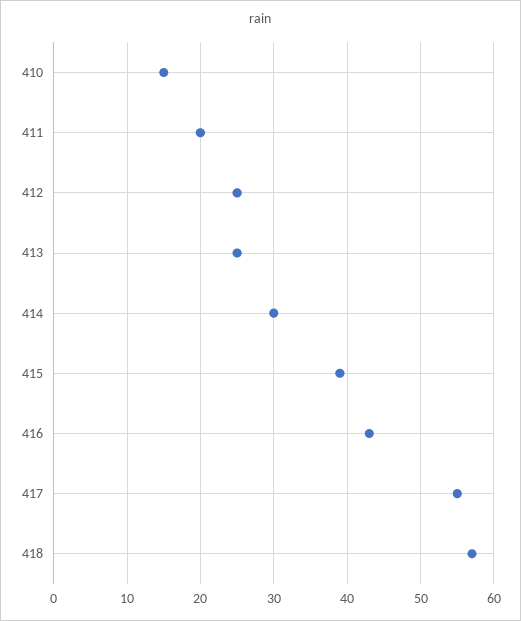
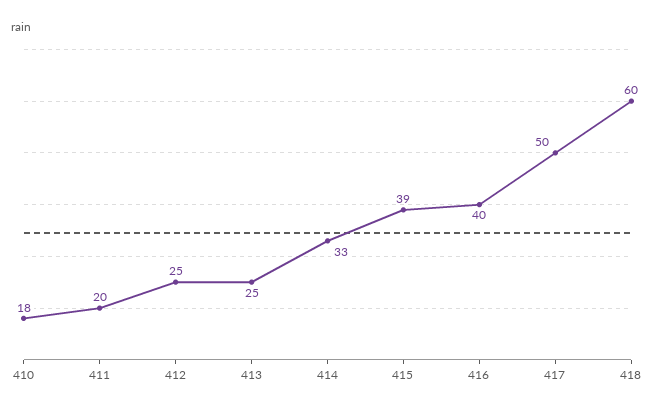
410: 15 -> 18
414: 30 -> 33
416: 43 -> 40
417: 55 -> 50
418: 57 -> 60

